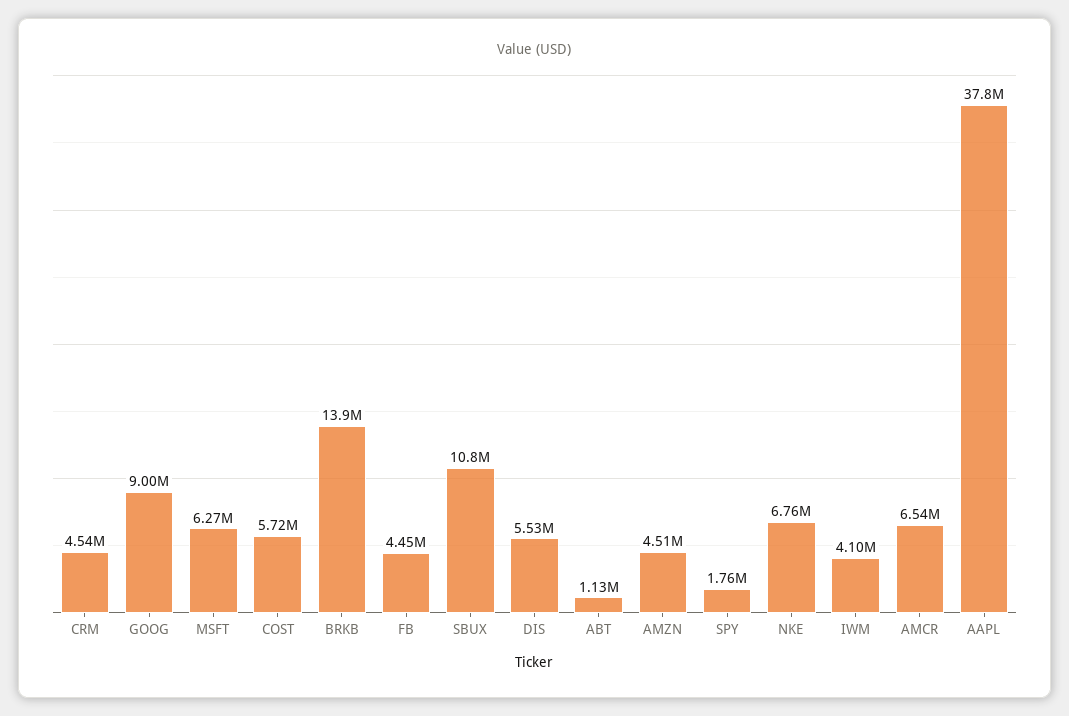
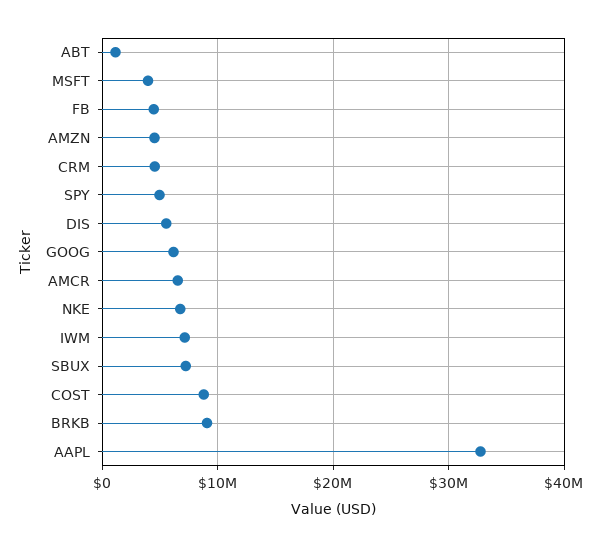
GOOG: 9000000 -> 6000000
MSFT: 6270000 -> 4000000
COST: 5720000 -> 9000000
BRKB: 13900000 -> 9000000
SBUX: 10800000 -> 7000000
SPY: 1760000 -> 5000000
IWM: 4100000 -> 7000000
AAPL: 37800000 -> 33000000

